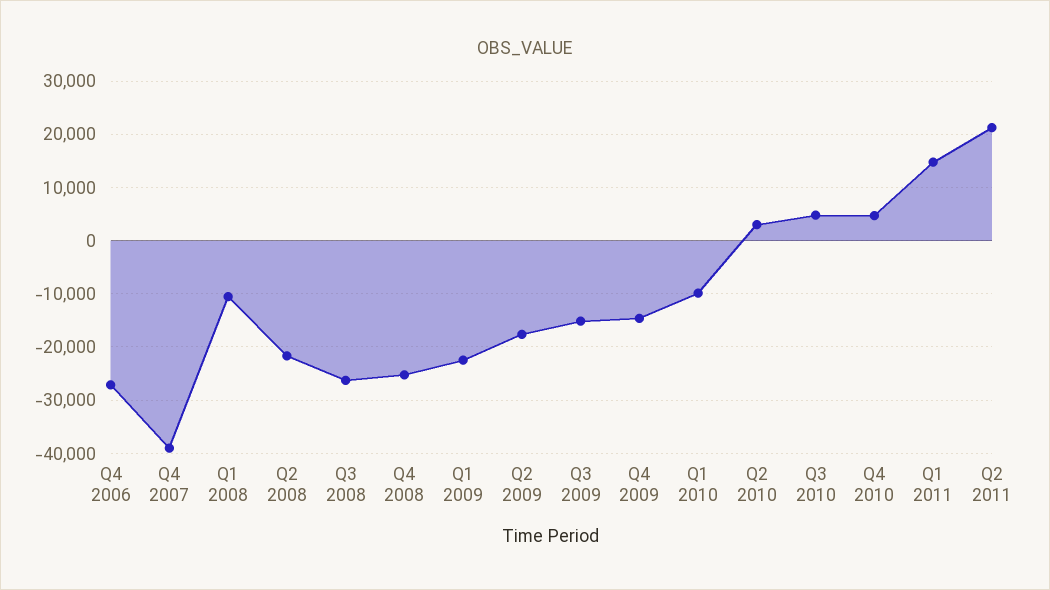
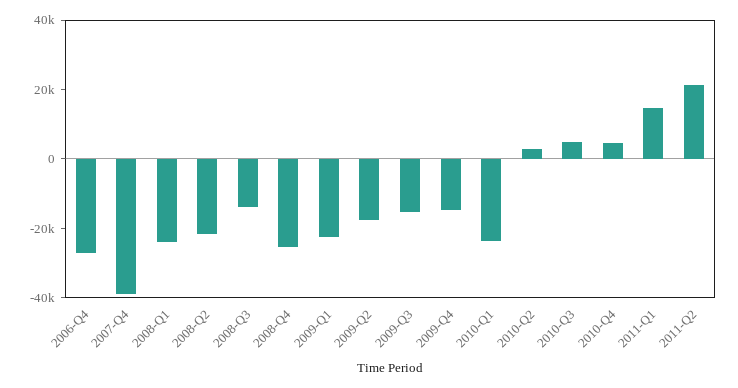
Q1 2008: -10000 -> -25000
Q3 2008: -26000 -> -15000
Q1 2010: -10000 -> -25000

